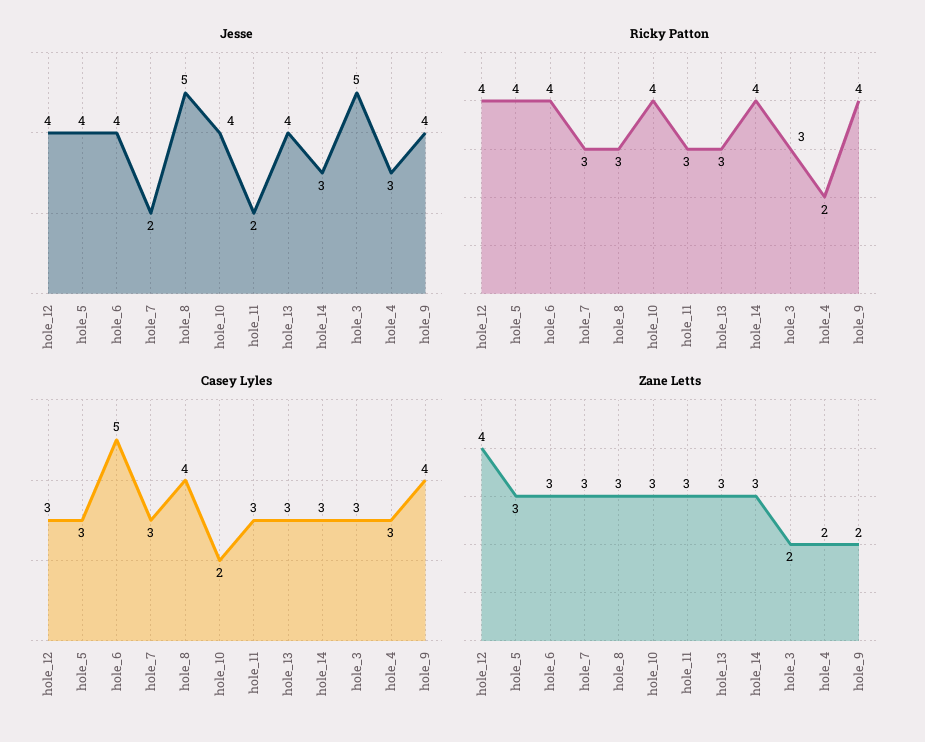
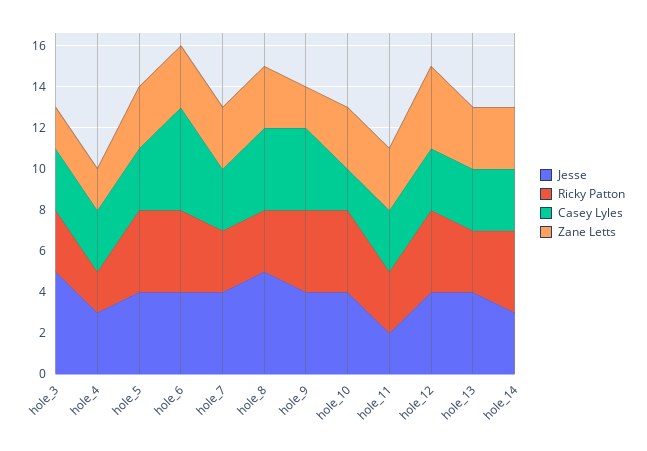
Jesse, hole_7: 2 -> 4

